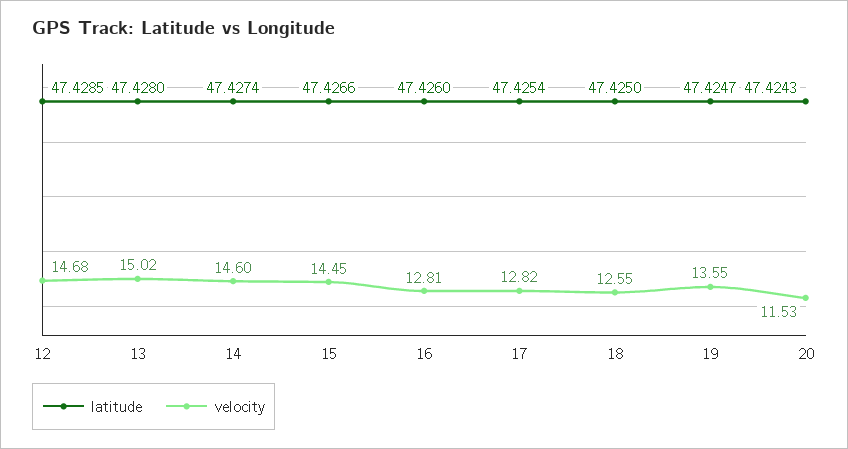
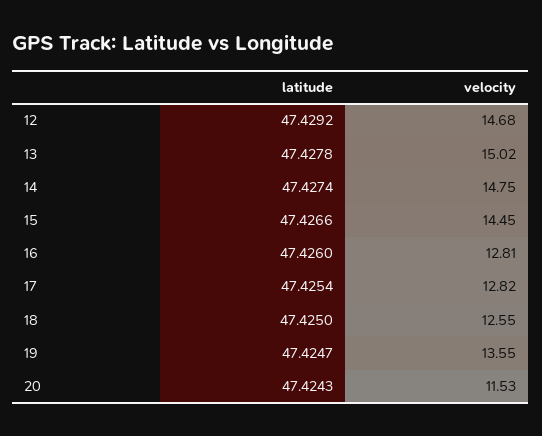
latitude, 12: 47.4285 -> 47.4292
latitude, 13: 47.428 -> 47.4278
velocity, 14: 14.6 -> 14.75

